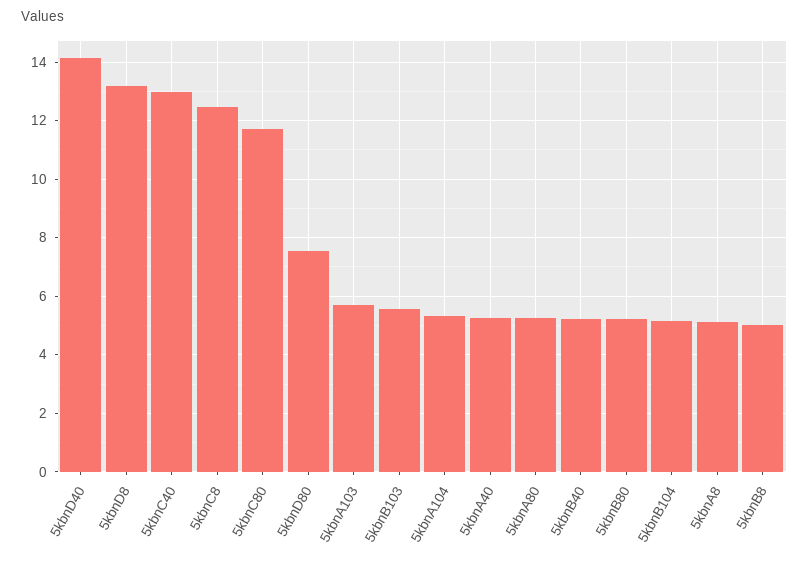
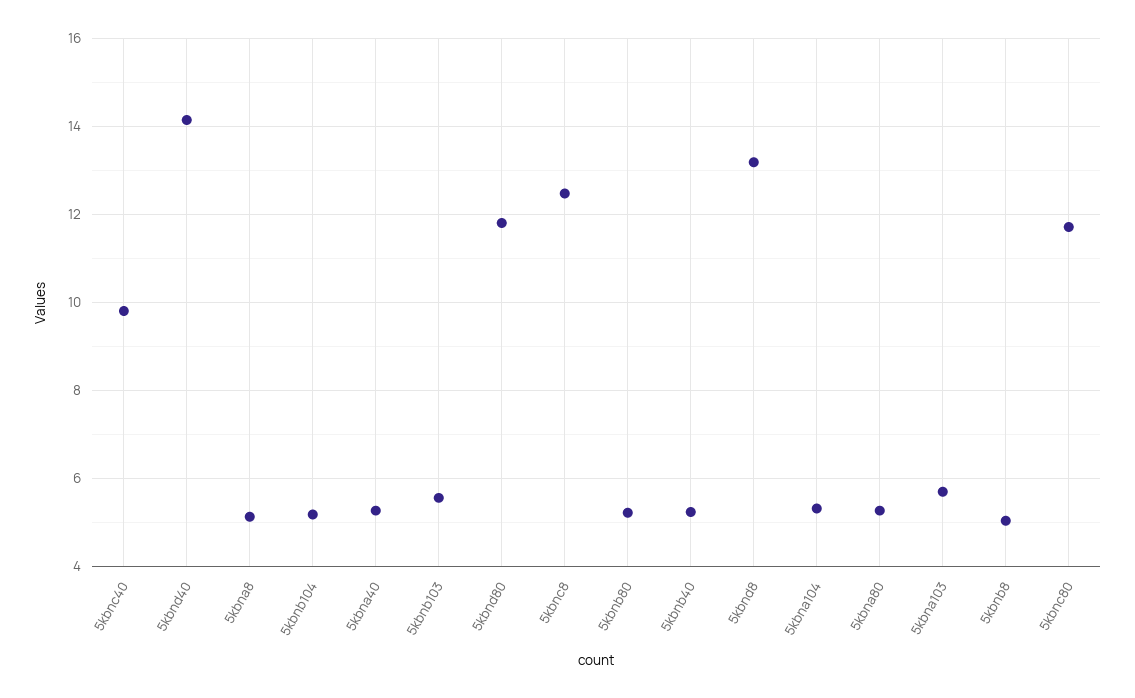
5kbnC40: 13 -> 9.8
5kbnD80: 7.5 -> 11.8

